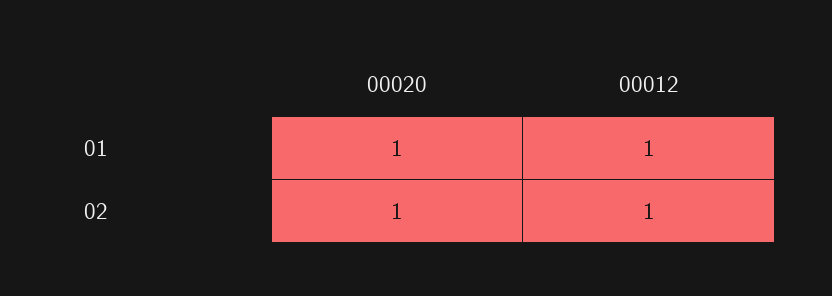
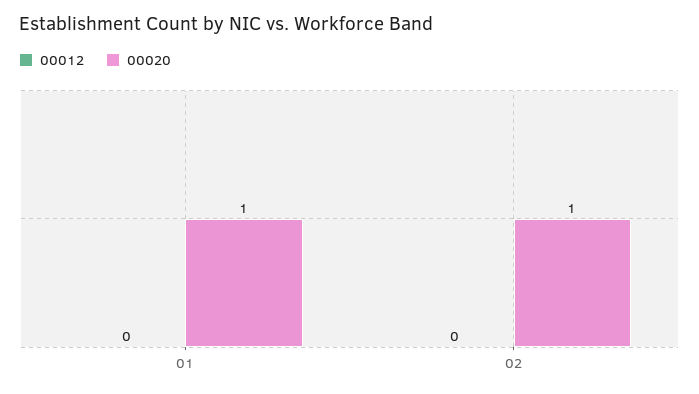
00012, 01: 1 -> 0
00012, 02: 1 -> 0

